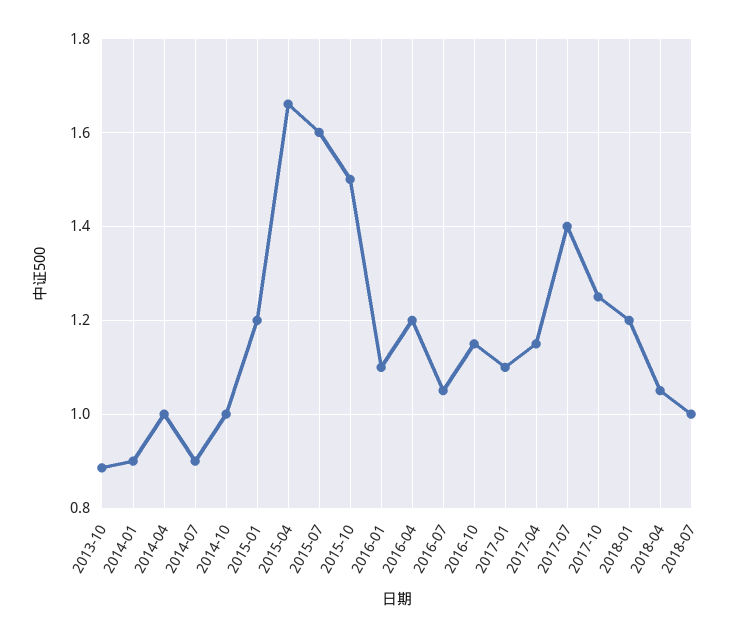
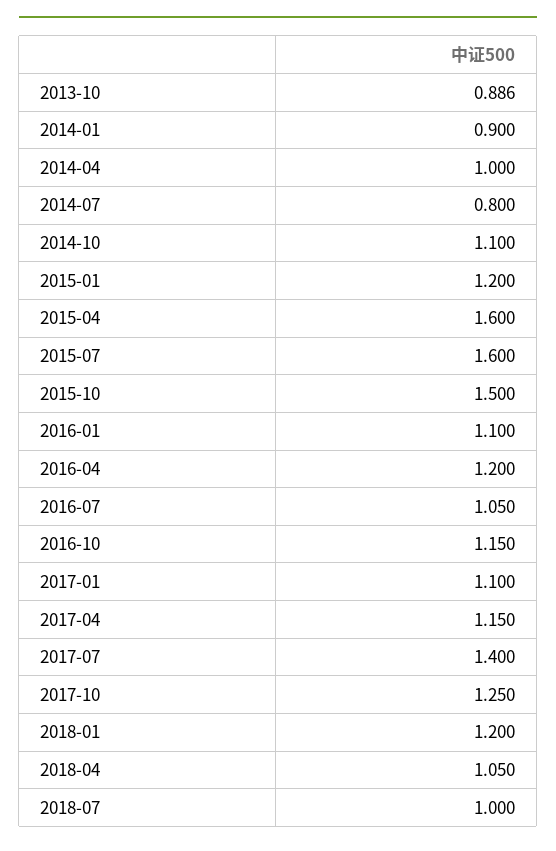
2014-07: 0.9 -> 0.8
2014-10: 1 -> 1.1
2015-04: 1.66 -> 1.6

